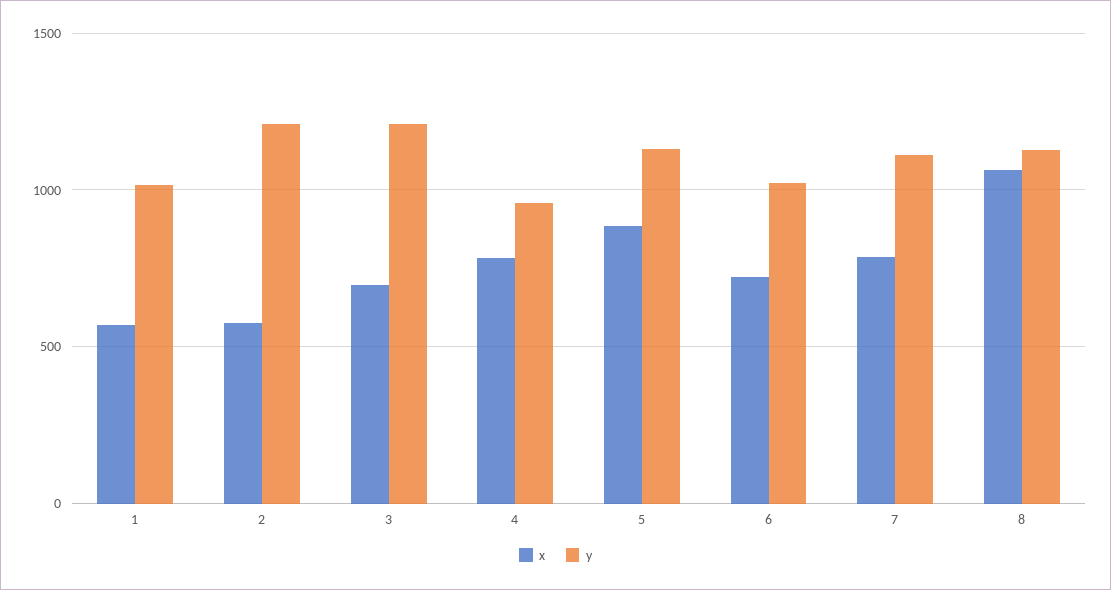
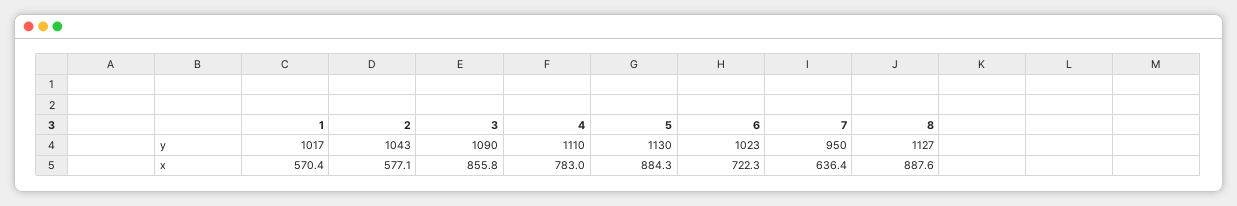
y, 2: 1200 -> 1043
x, 3: 700 -> 855.8
y, 3: 1200 -> 1090
y, 4: 950 -> 1110
x, 7: 800 -> 636.4
y, 7: 1100 -> 950
x, 8: 1050 -> 887.6

